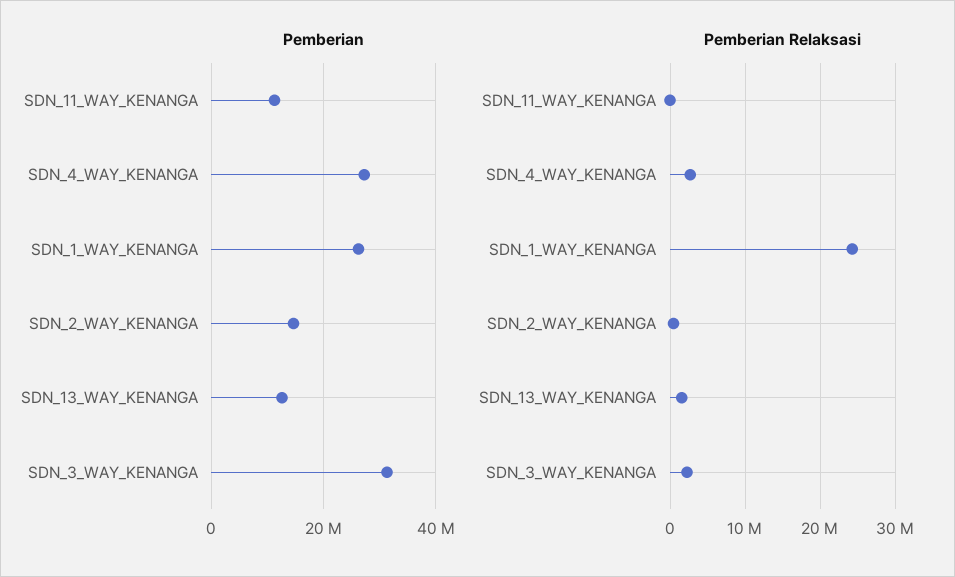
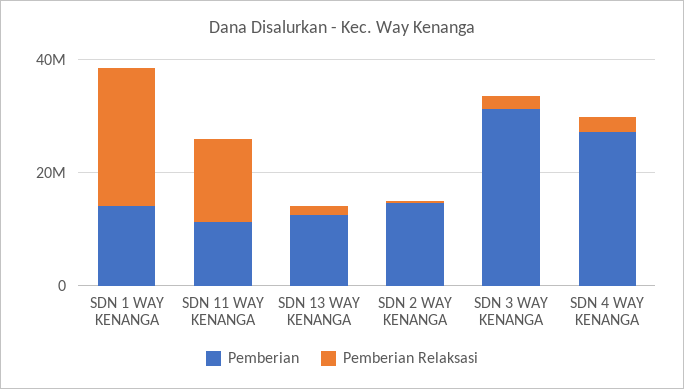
Pemberian, SDN_1_WAY_KENANGA: 26000000 -> 15000000
Pemberian Relaksasi, SDN_11_WAY_KENANGA: 0 -> 15000000

